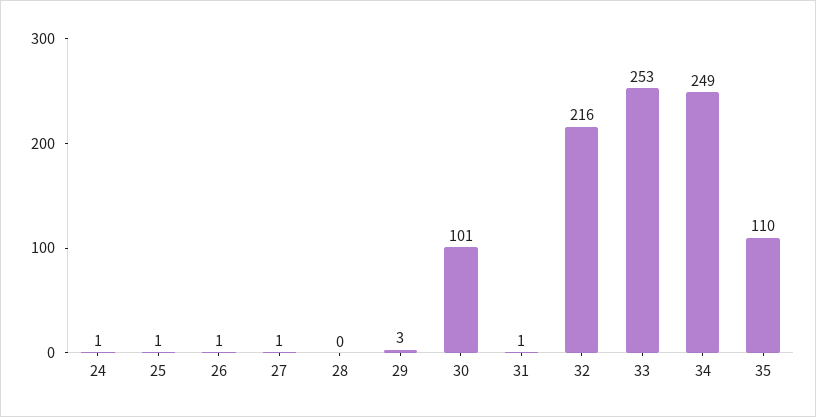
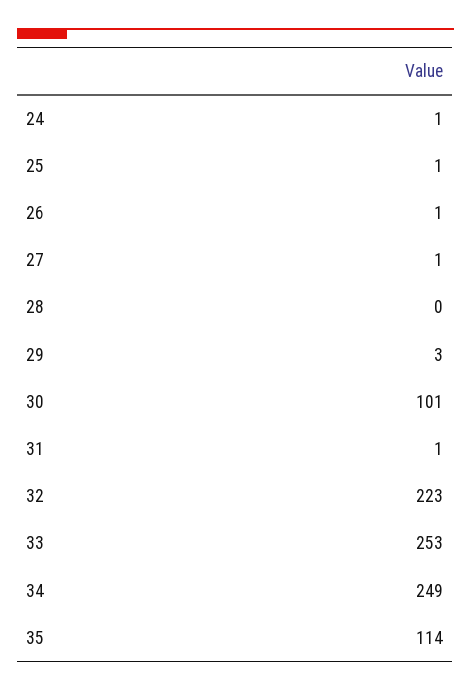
32: 216 -> 223
35: 110 -> 114

